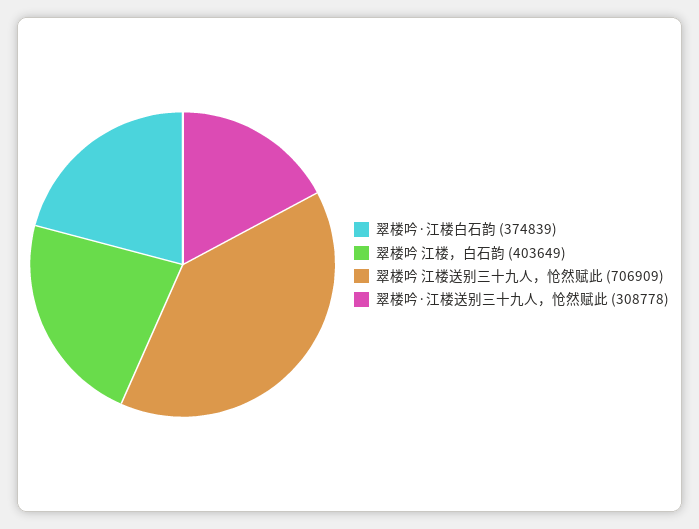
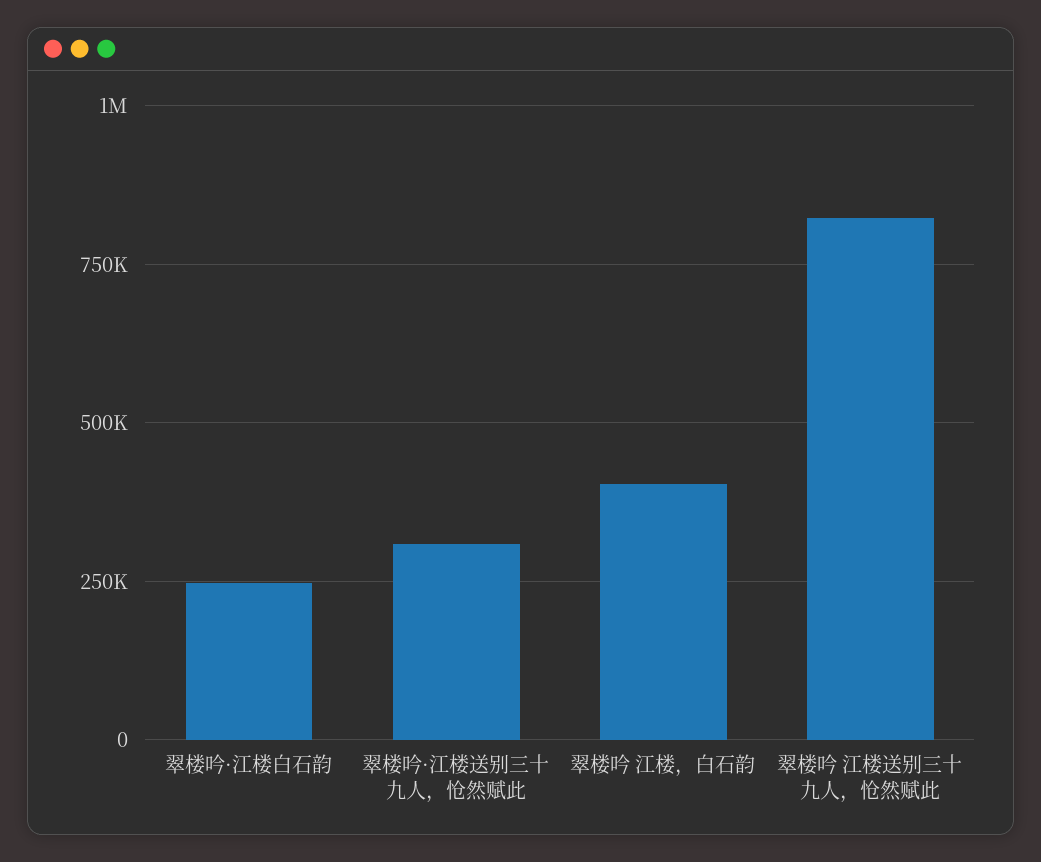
翠楼吟·江楼白石韵: 374839 -> 250000
翠楼吟 江楼送别三十九人，怆然赋此: 706909 -> 825000

